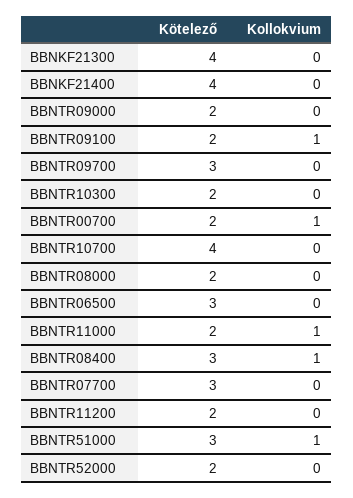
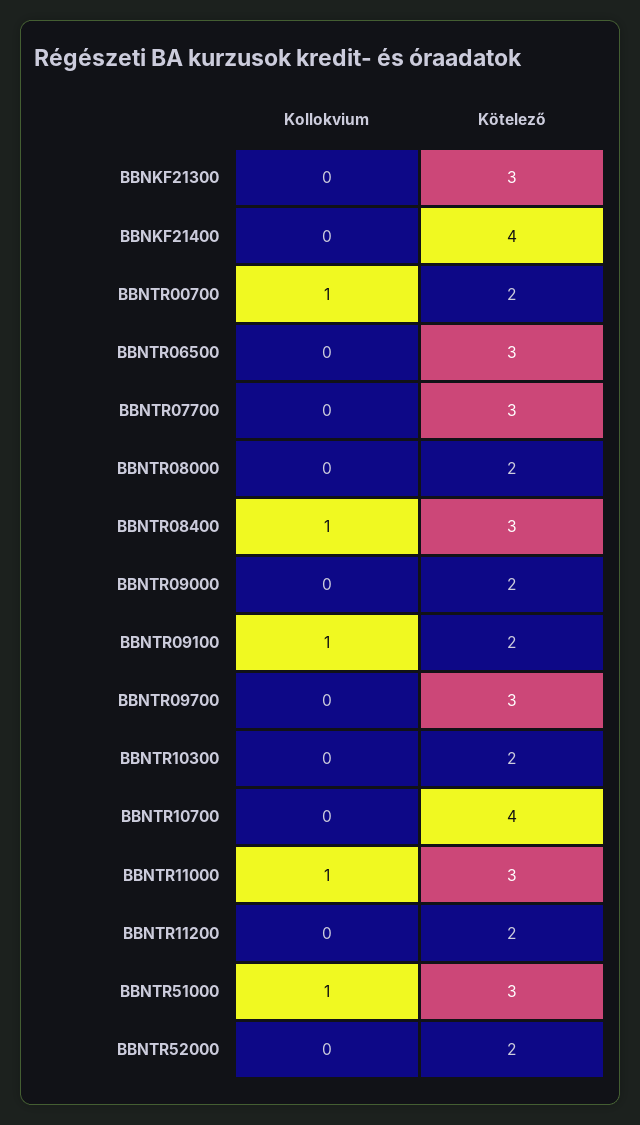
Kötelező, BBNKF21300: 4 -> 3
Kötelező, BBNTR11000: 2 -> 3

